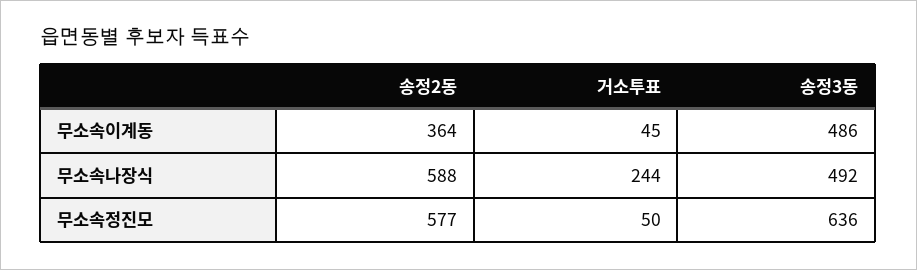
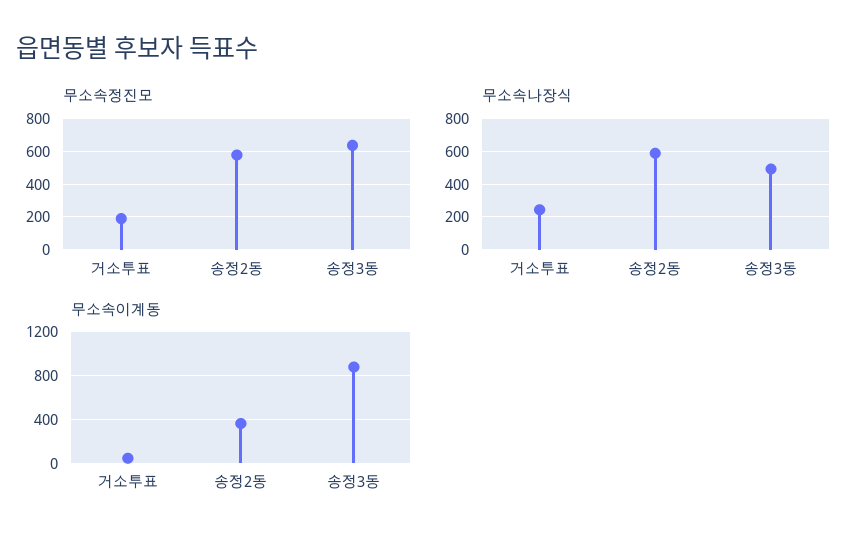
무소속이계동, 송정3동: 486 -> 900
무소속정진모, 거소투표: 50 -> 200

